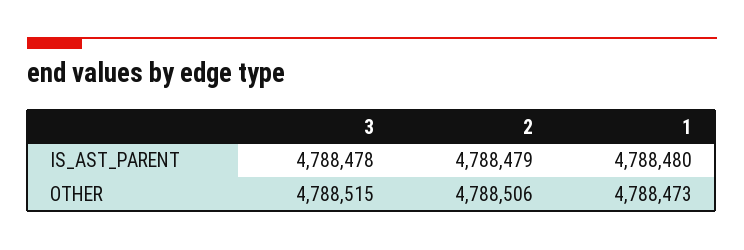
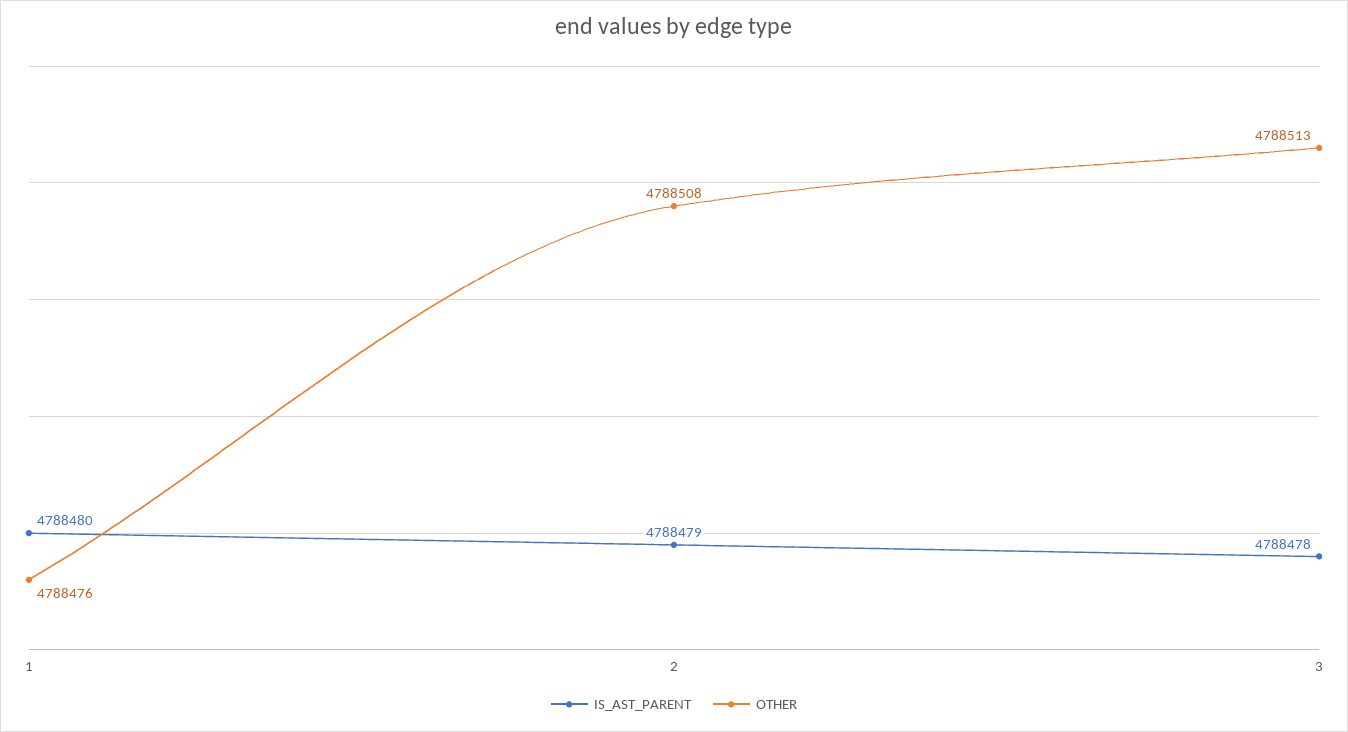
OTHER, 3: 4788515 -> 4788513
OTHER, 2: 4788506 -> 4788508
OTHER, 1: 4788473 -> 4788476

